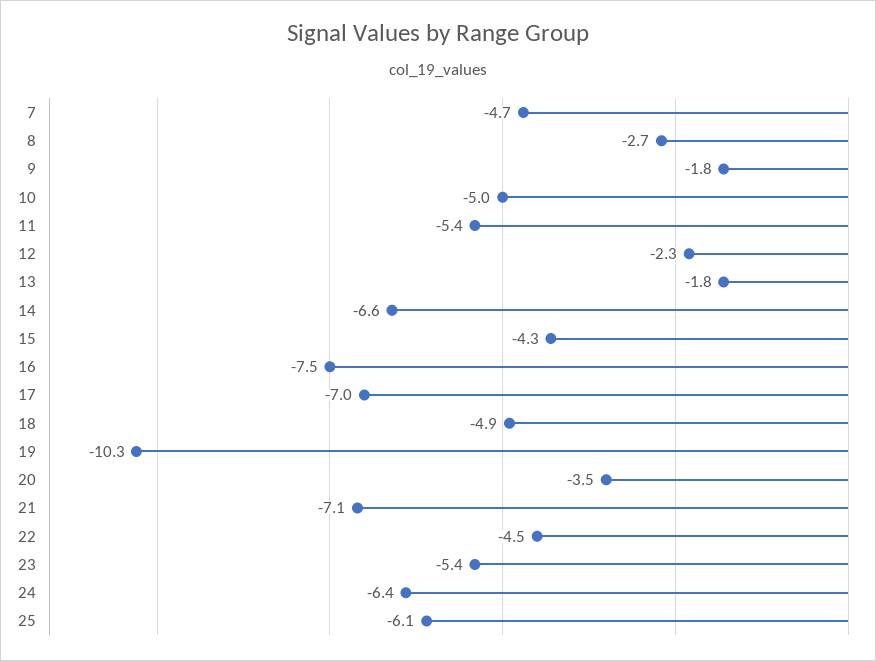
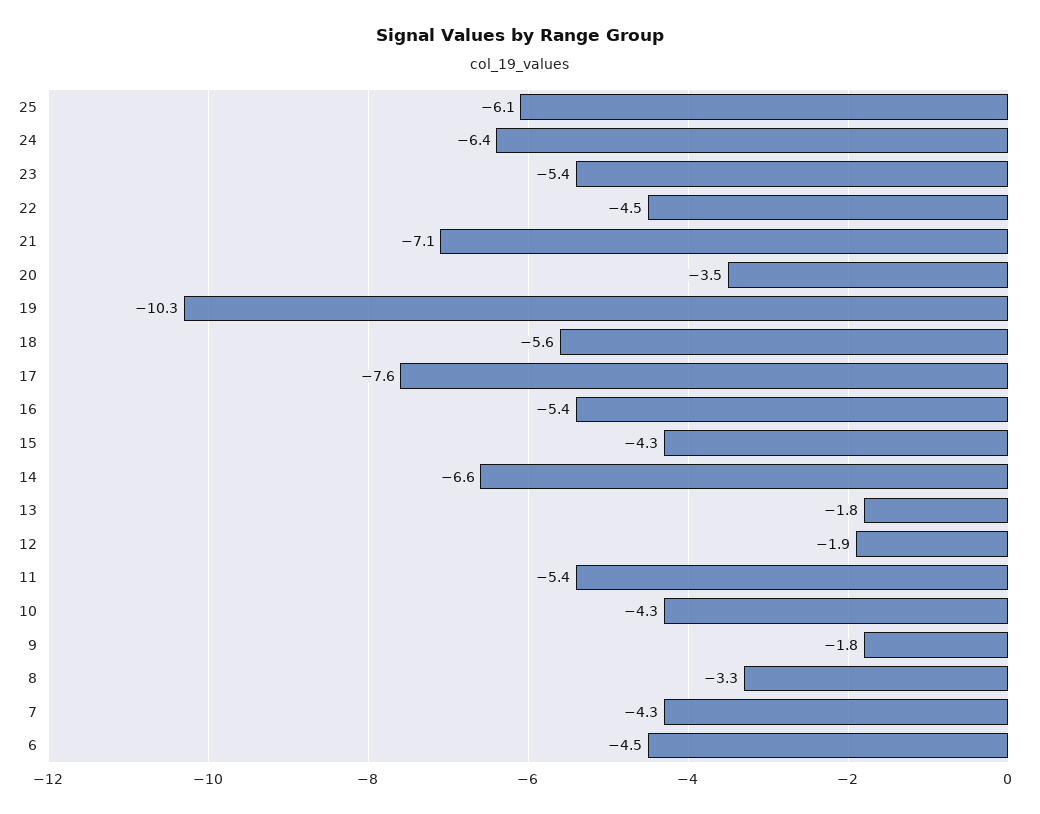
7: -4.7 -> -4.3
8: -2.7 -> -3.3
10: -5 -> -4.3
12: -2.3 -> -1.9
16: -7.5 -> -5.4
17: -7 -> -7.6
18: -4.9 -> -5.6
6: none -> -4.5

